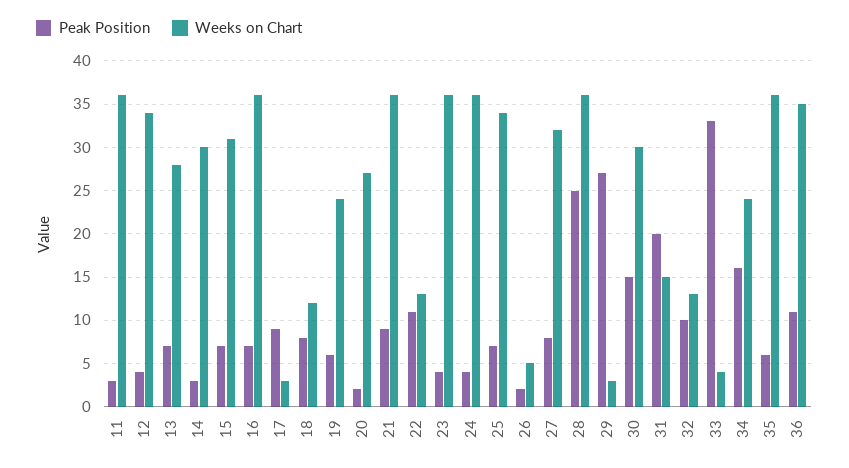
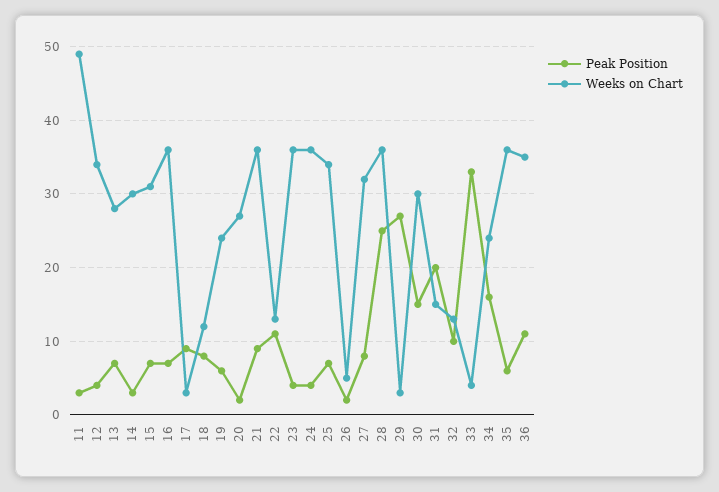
Weeks on Chart, 11: 36 -> 49

